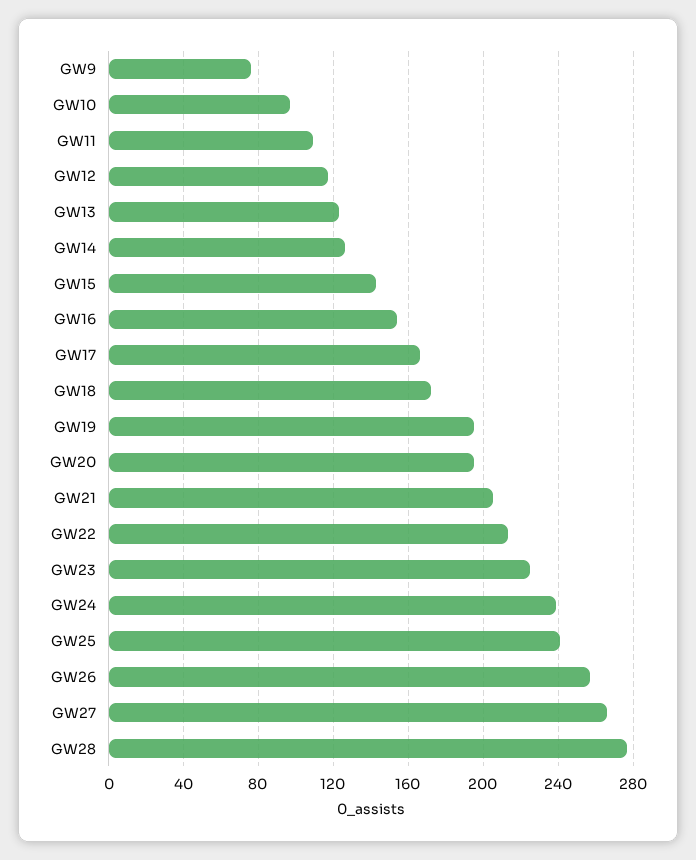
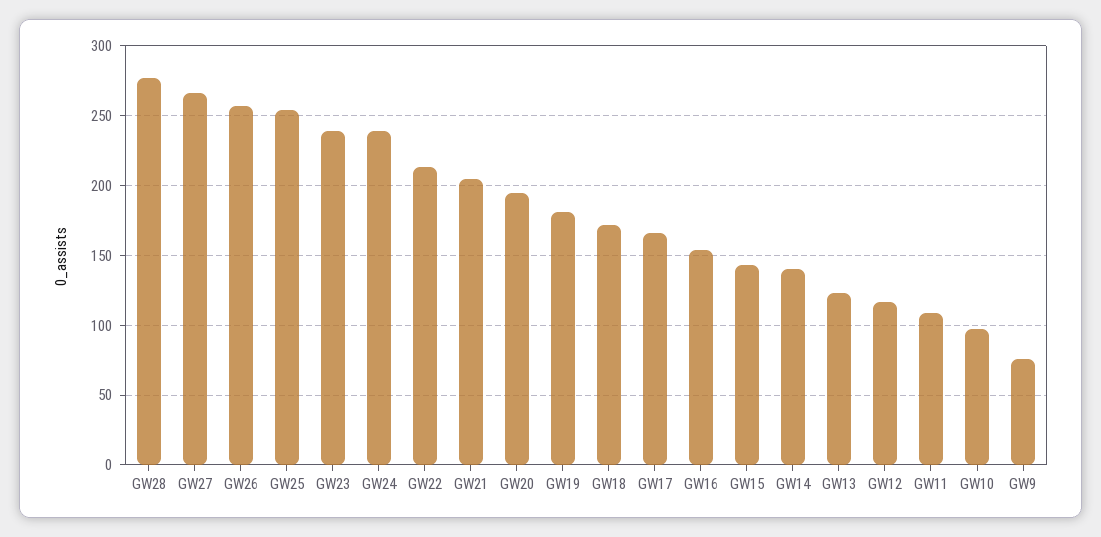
GW14: 125 -> 140
GW19: 195 -> 180
GW23: 225 -> 240
GW25: 240 -> 255

